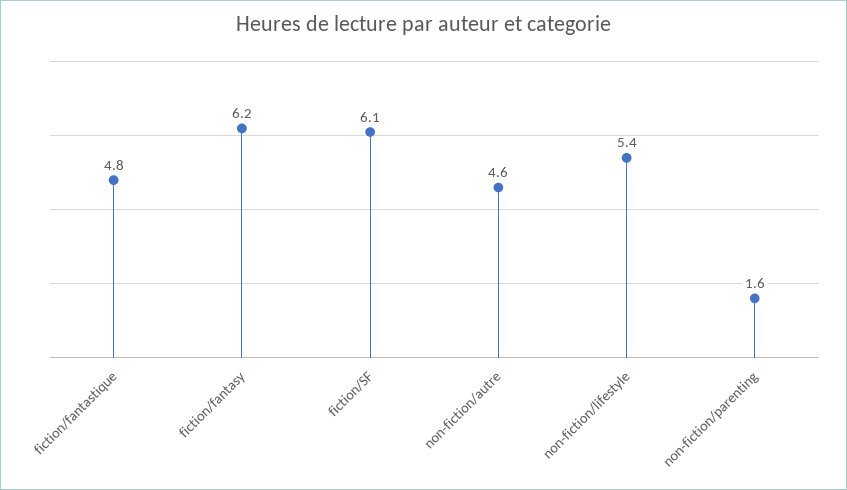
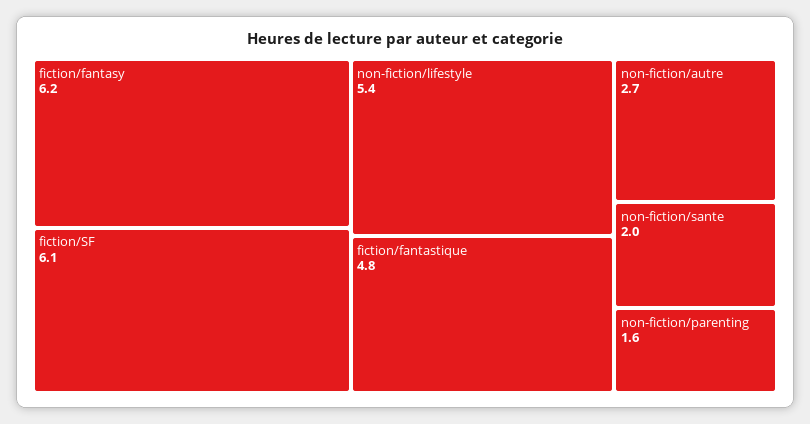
non-fiction/autre: 4.6 -> 2.7
non-fiction/sante: none -> 2

